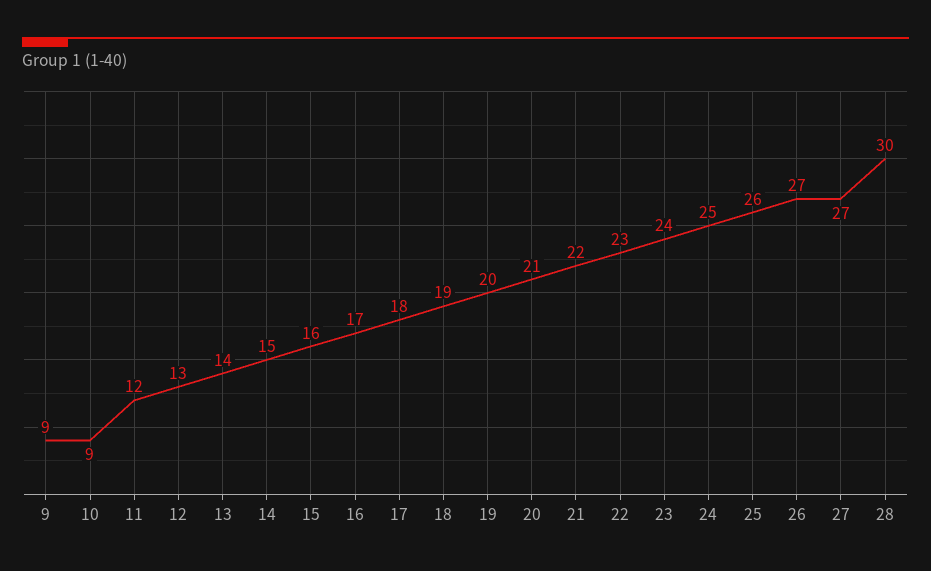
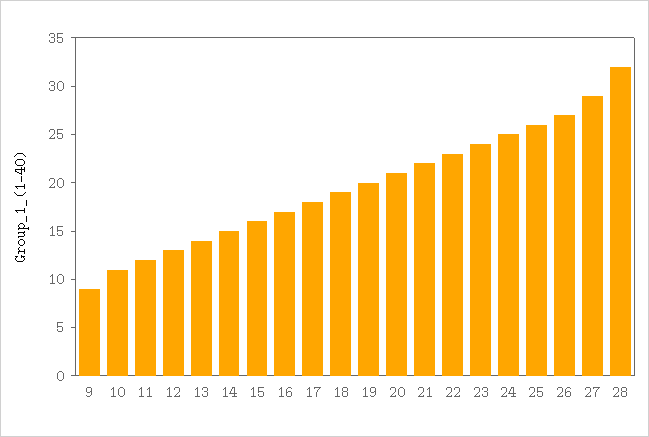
10: 9 -> 11
27: 27 -> 29
28: 30 -> 32

